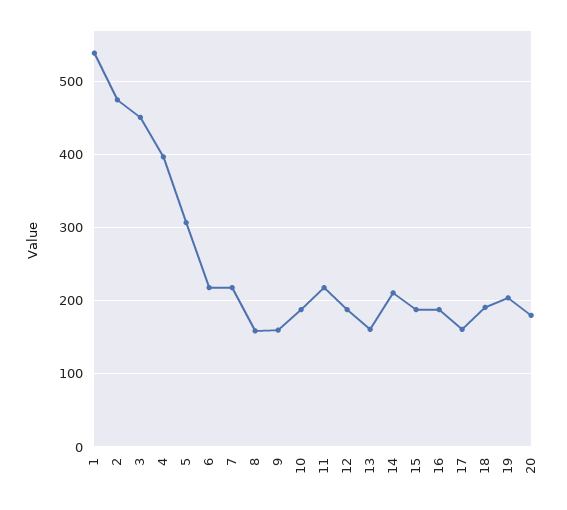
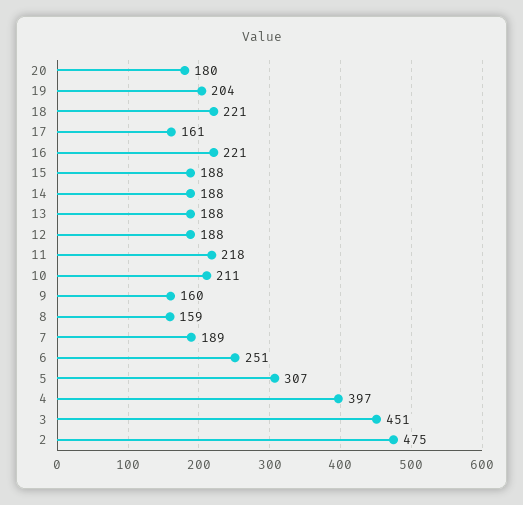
1: 540 -> none
6: 220 -> 251
7: 220 -> 189
10: 190 -> 211
13: 160 -> 188
14: 210 -> 188
16: 190 -> 221
18: 190 -> 221

